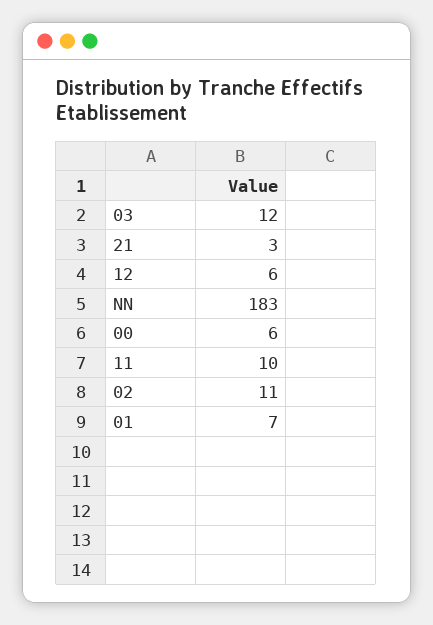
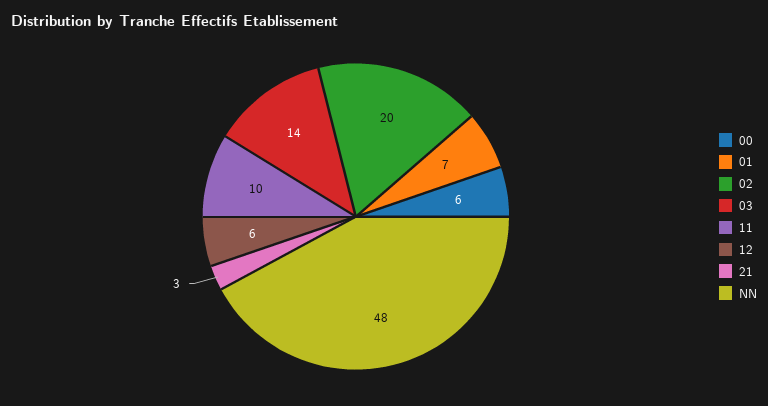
03: 12 -> 14
NN: 183 -> 48
02: 11 -> 20

